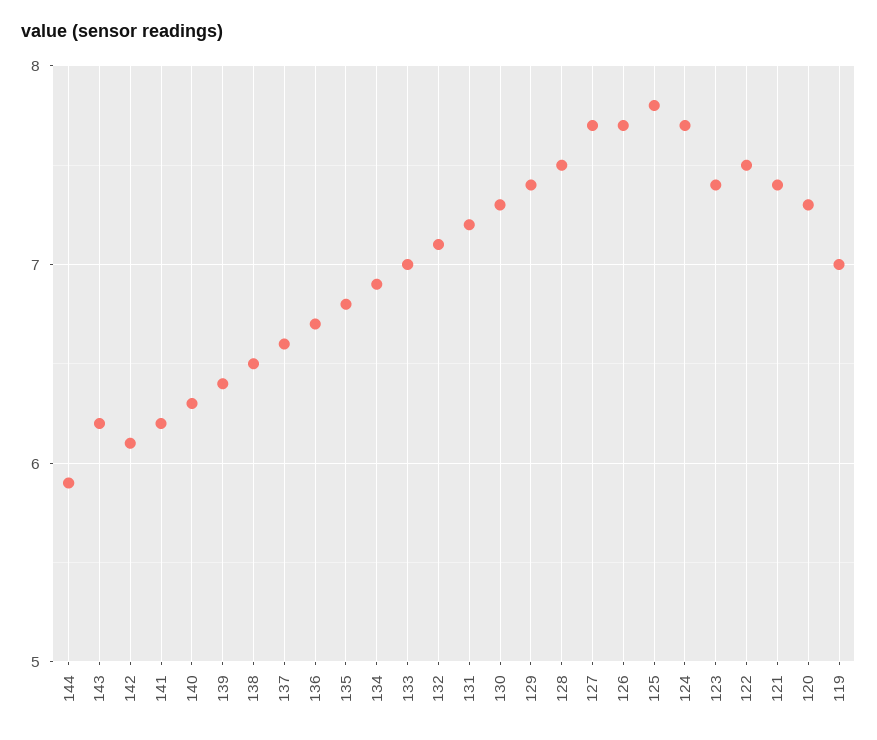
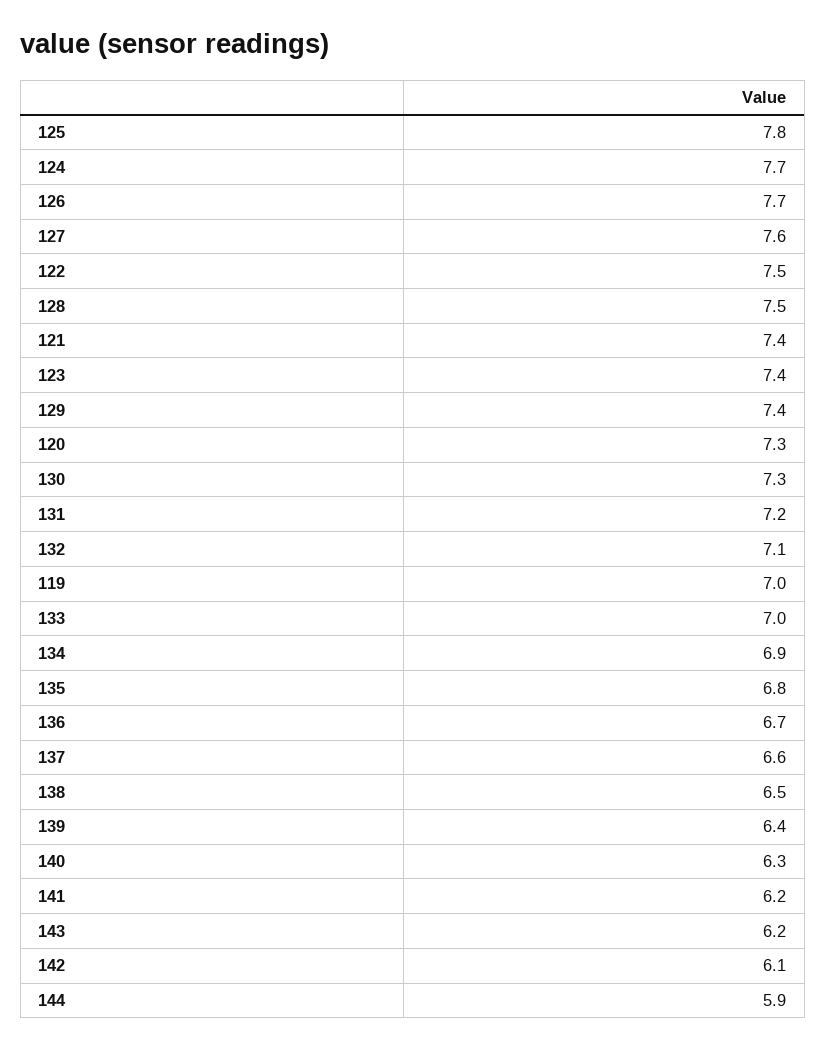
127: 7.7 -> 7.6

